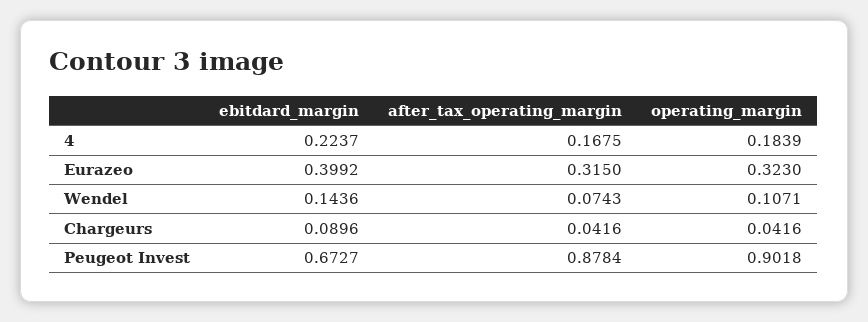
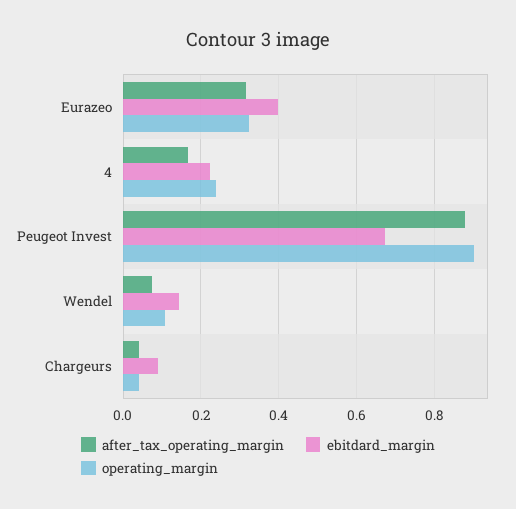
operating_margin, 4: 0.1839 -> 0.24

